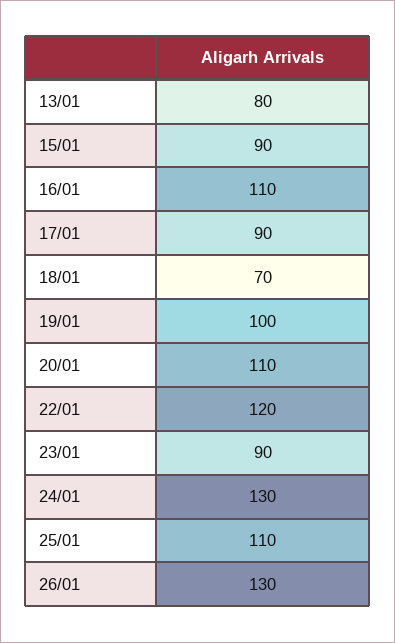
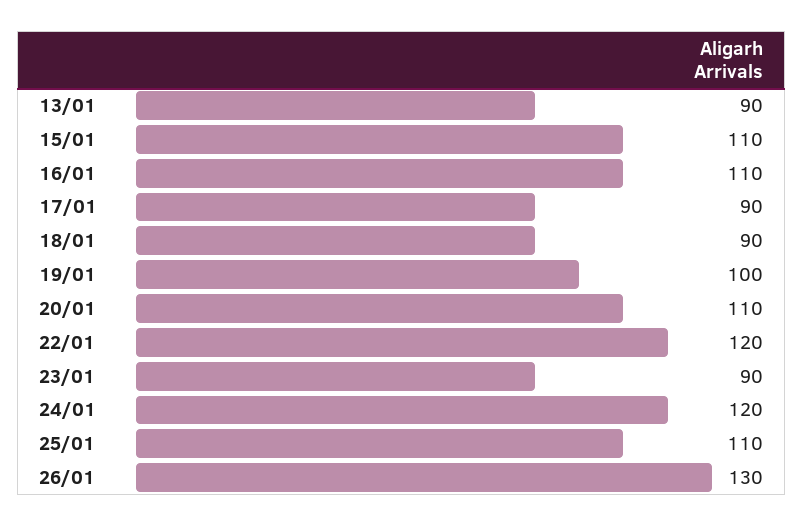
13/01: 80 -> 90
15/01: 90 -> 110
18/01: 70 -> 90
24/01: 130 -> 120

